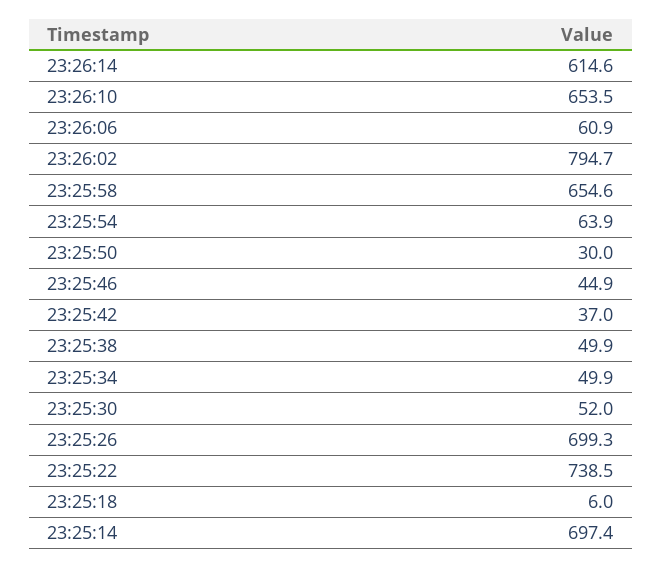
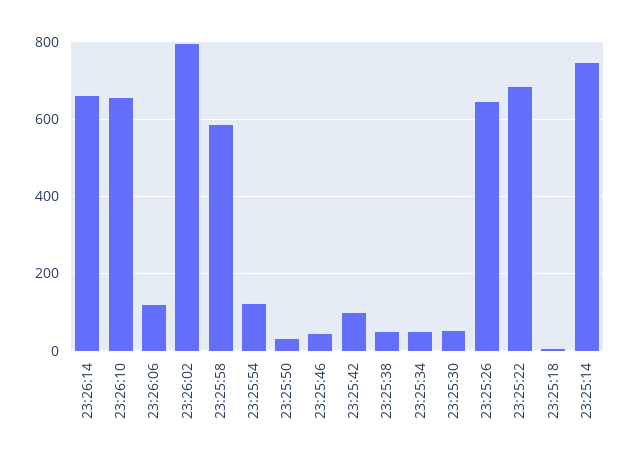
23:26:14: 614.6 -> 660
23:26:06: 60.9 -> 120
23:25:58: 654.6 -> 580
23:25:54: 63.9 -> 120
23:25:42: 37 -> 100
23:25:26: 699.3 -> 640
23:25:22: 738.5 -> 680
23:25:14: 697.4 -> 740

